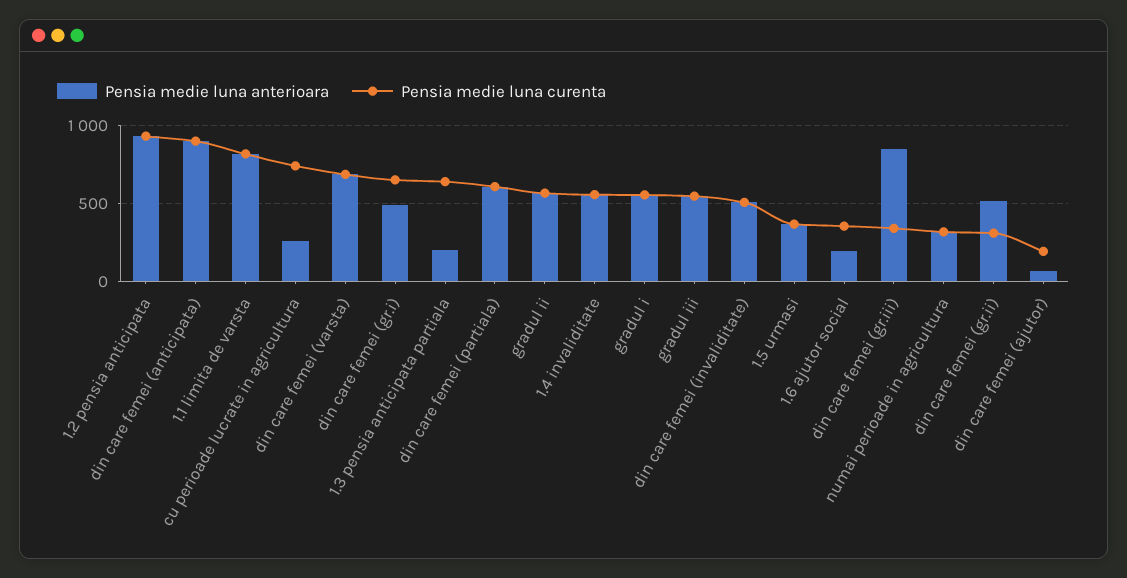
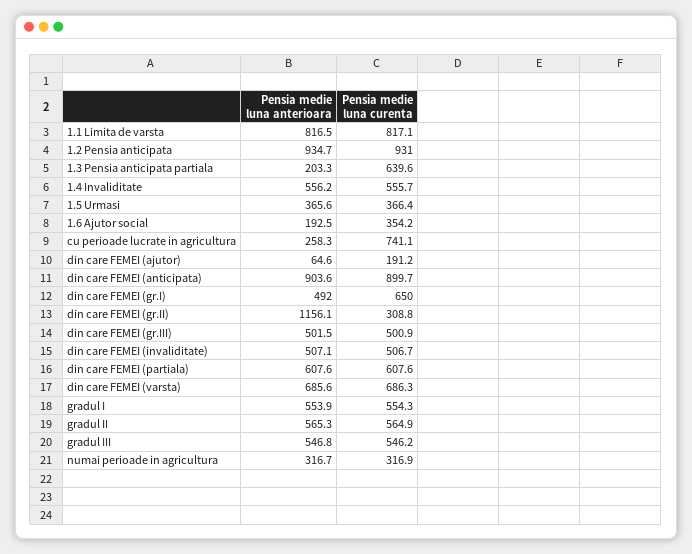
Pensia medie luna anterioara, din care femei (gr.iii): 850 -> 501.5
Pensia medie luna curenta, din care femei (gr.iii): 350 -> 500.9
Pensia medie luna anterioara, din care femei (gr.ii): 500 -> 1156.1

